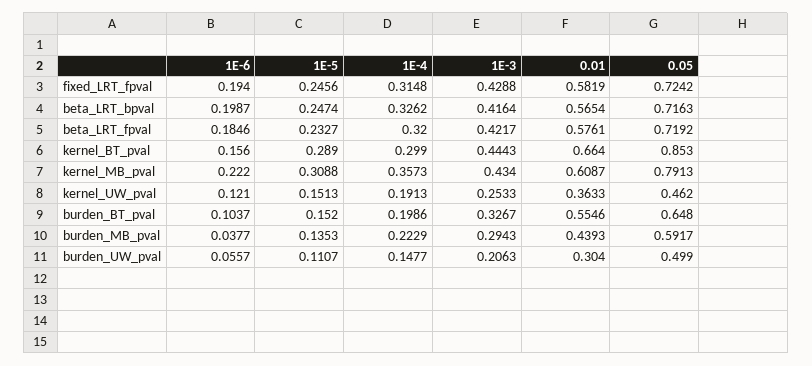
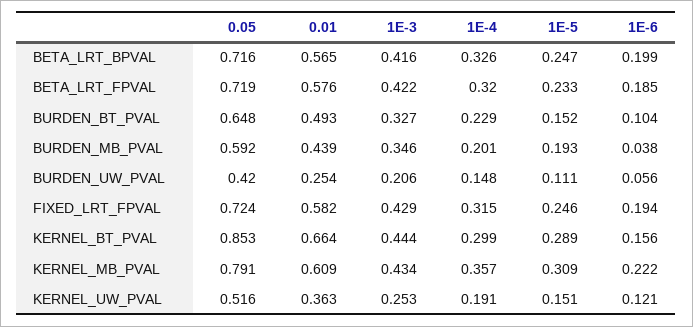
0.05, kernel_UW_pval: 0.462 -> 0.516
1E-4, burden_BT_pval: 0.1986 -> 0.229
0.01, burden_BT_pval: 0.5546 -> 0.493
1E-5, burden_MB_pval: 0.1353 -> 0.193
1E-4, burden_MB_pval: 0.2229 -> 0.201
1E-3, burden_MB_pval: 0.2943 -> 0.346
0.01, burden_UW_pval: 0.304 -> 0.254
0.05, burden_UW_pval: 0.499 -> 0.42

